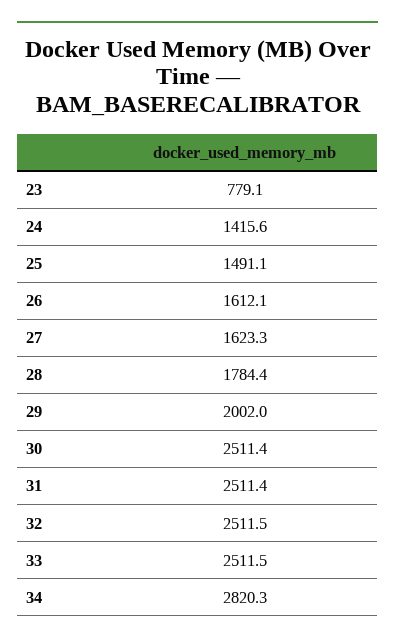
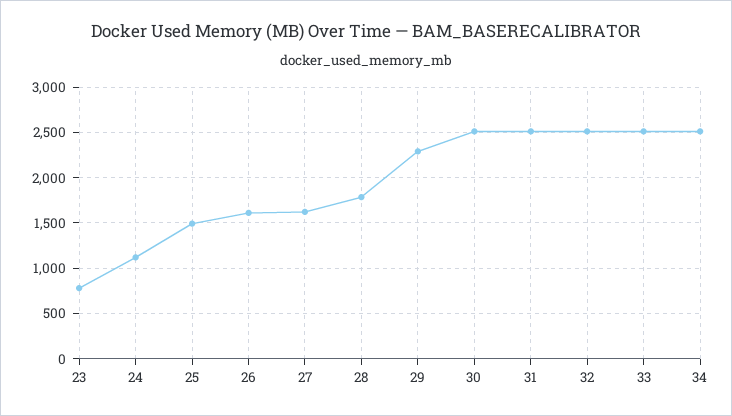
24: 1415.6 -> 1100
29: 2002 -> 2300
34: 2820.3 -> 2500

